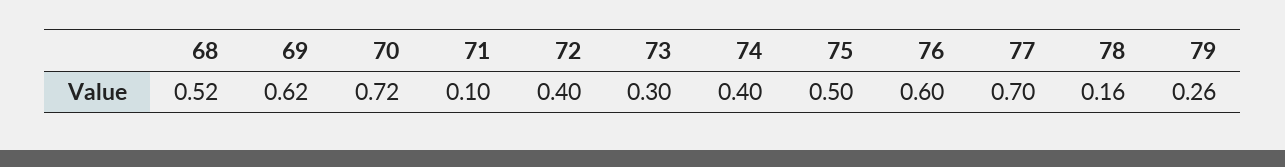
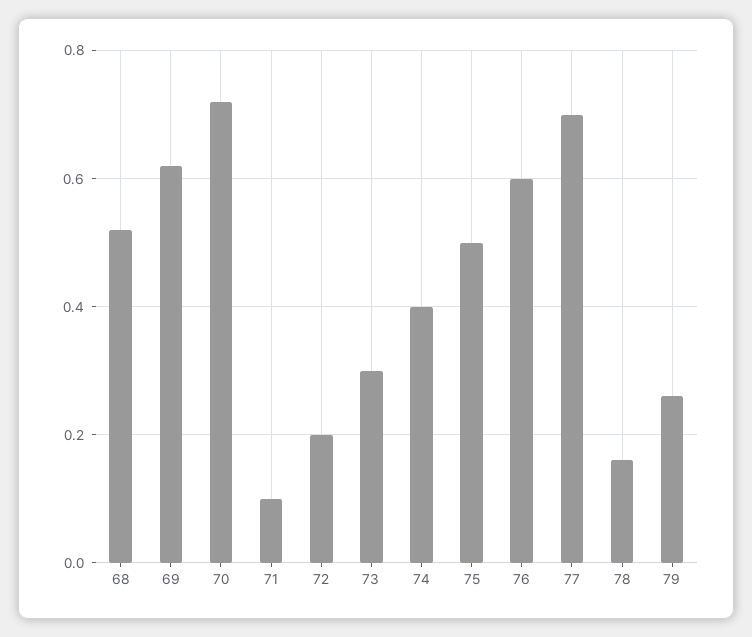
72: 0.4 -> 0.2

